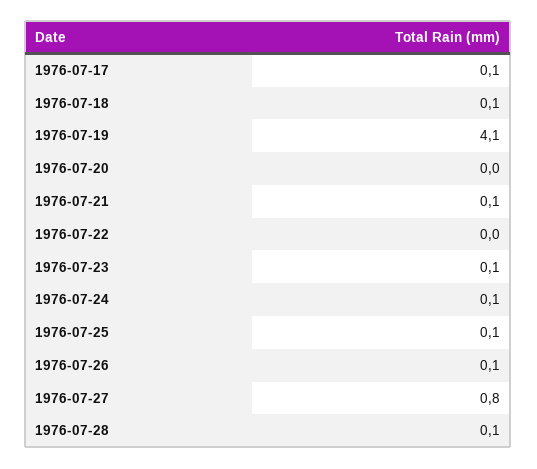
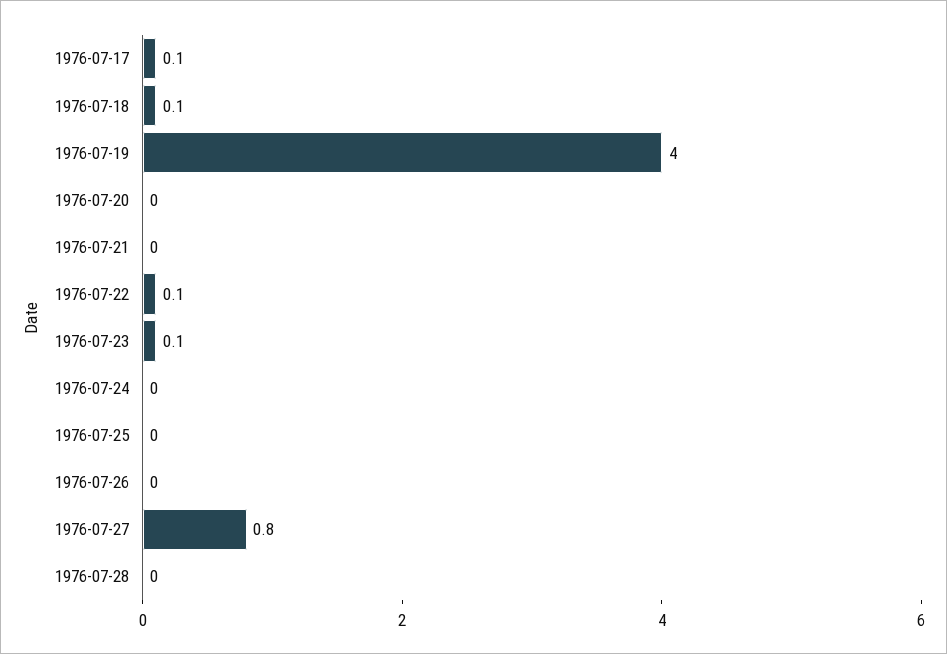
1976-07-19: 4.1 -> 4
1976-07-21: 0.1 -> 0
1976-07-22: 0 -> 0.1
1976-07-24: 0.1 -> 0
1976-07-25: 0.1 -> 0
1976-07-26: 0.1 -> 0
1976-07-28: 0.1 -> 0

